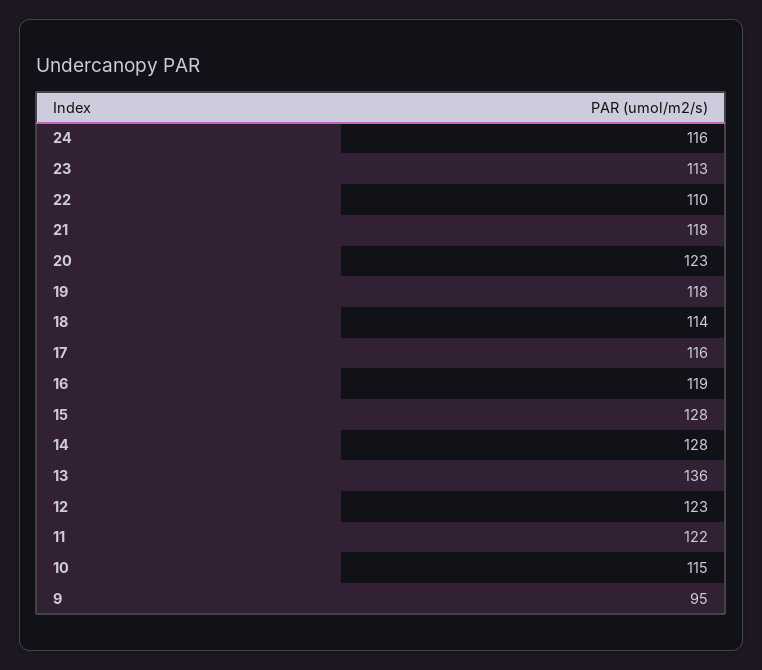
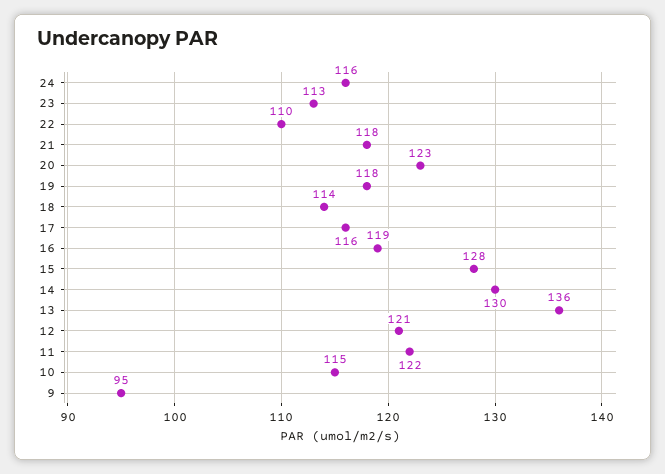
14: 128 -> 130
12: 123 -> 121

